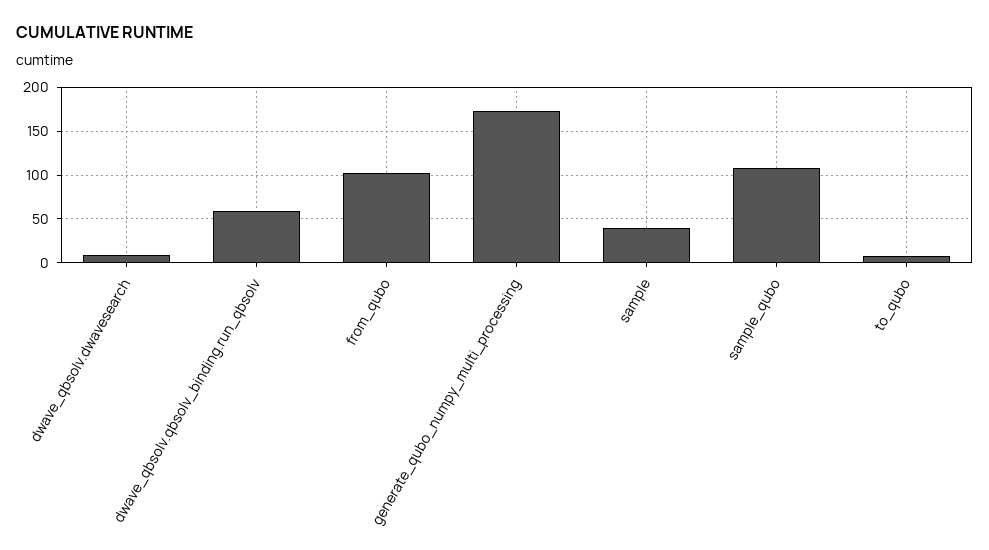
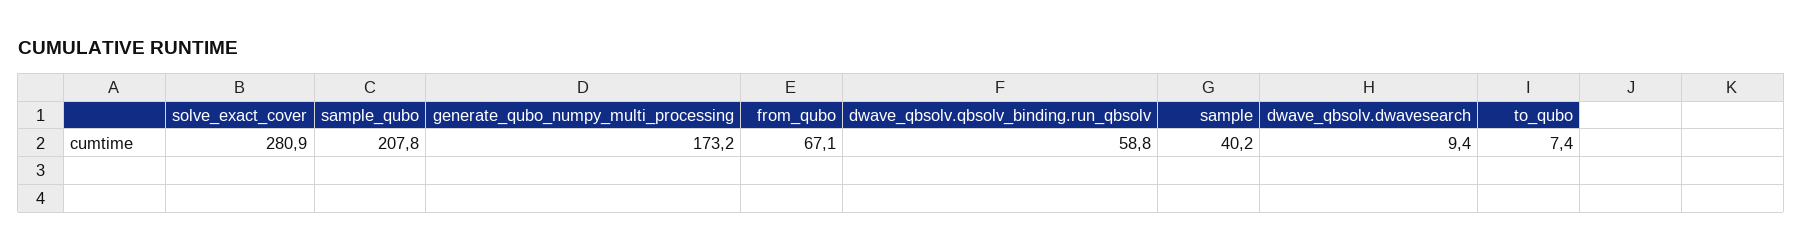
from_qubo: 100 -> 67.1
sample_qubo: 110 -> 207.8
solve_exact_cover: none -> 280.9

